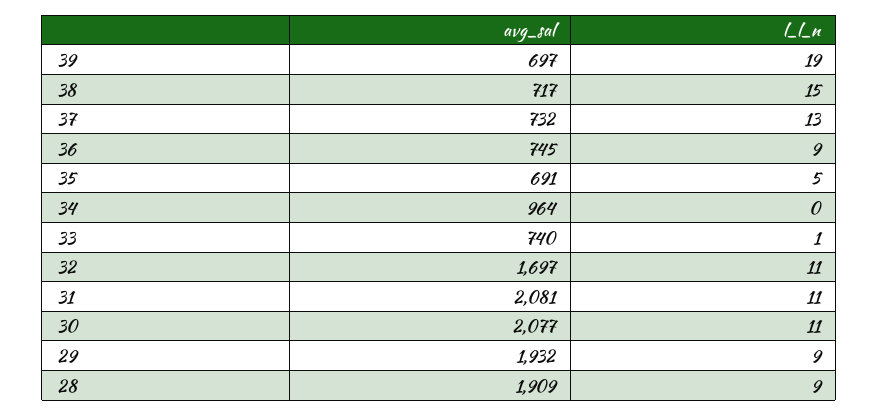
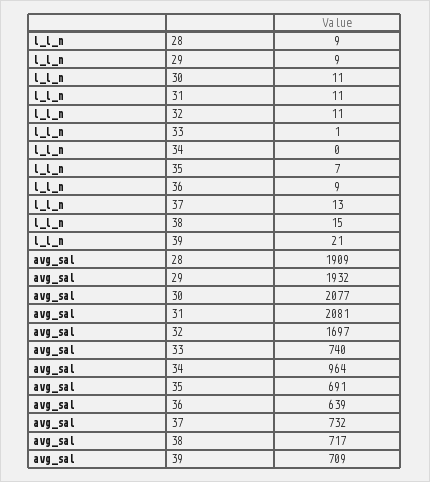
avg_sal, 39: 697 -> 709
l_l_n, 39: 19 -> 21
avg_sal, 36: 745 -> 639
l_l_n, 35: 5 -> 7

